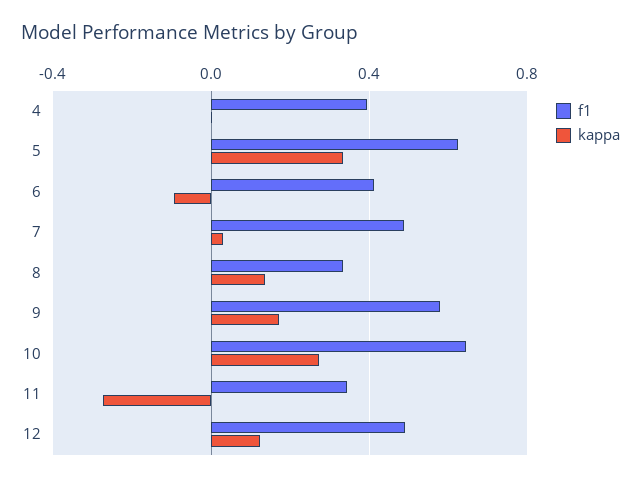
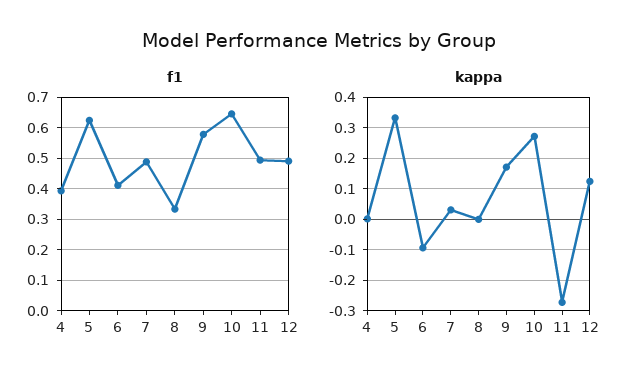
kappa, 8: 0.15 -> 0
f1, 11: 0.35 -> 0.5

